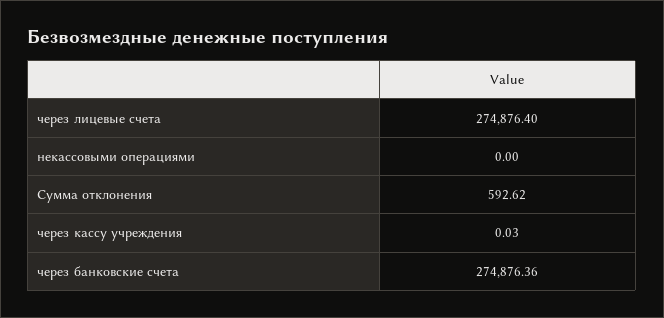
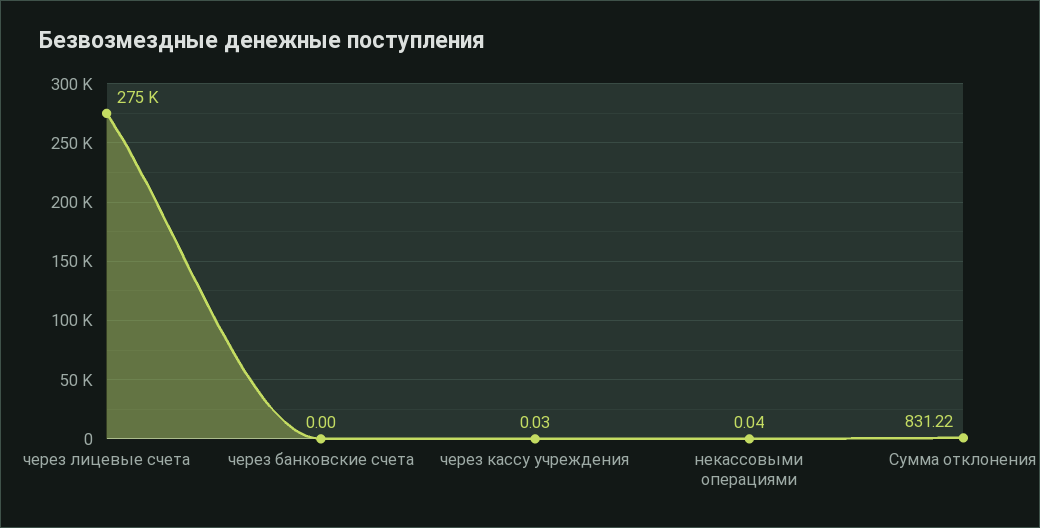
некассовыми операциями: 0 -> 0.04
Сумма отклонения: 592.62 -> 831.22
через банковские счета: 274876.36 -> 0

